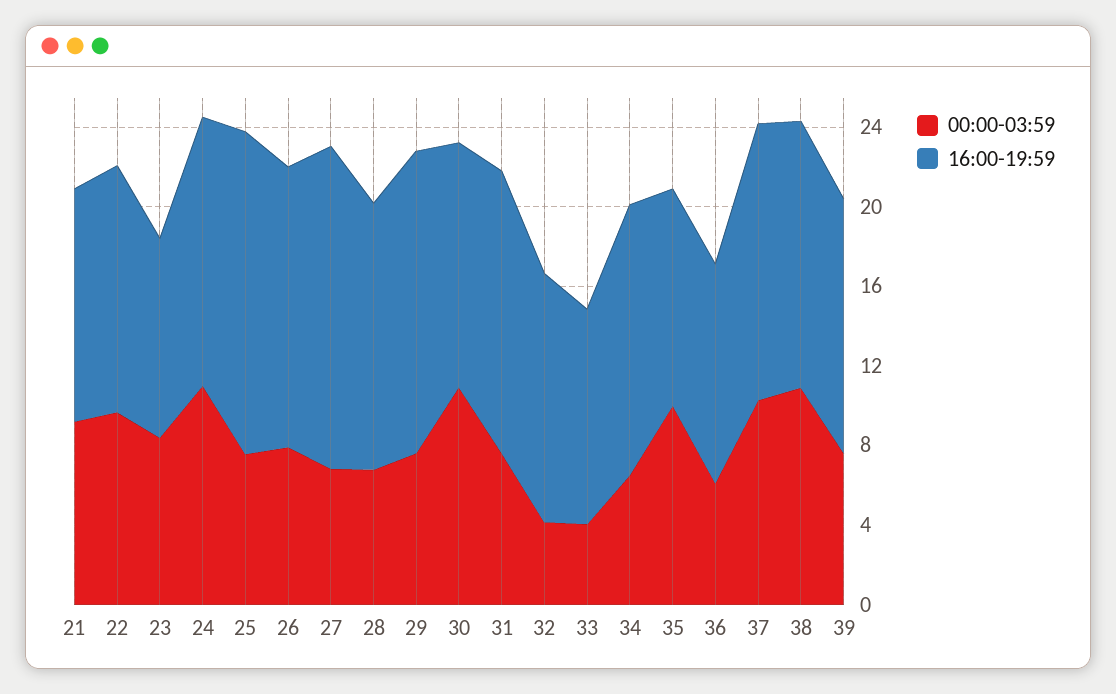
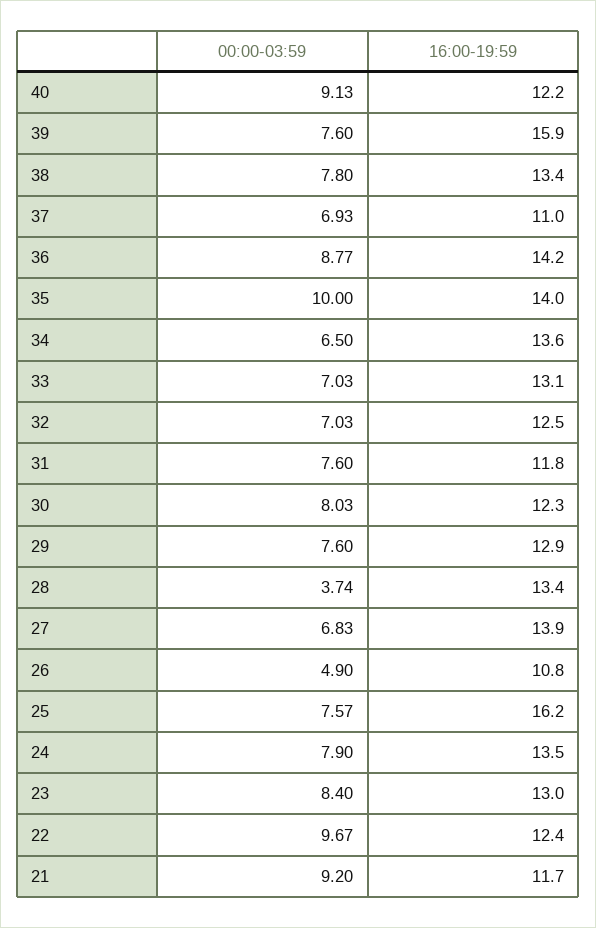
16:00-19:59, 23: 10 -> 13
00:00-03:59, 24: 11 -> 7.9
00:00-03:59, 26: 8 -> 4.9
16:00-19:59, 26: 14 -> 10.8
16:00-19:59, 27: 16 -> 13.9
00:00-03:59, 28: 7 -> 3.74
16:00-19:59, 29: 15 -> 12.9
00:00-03:59, 30: 11 -> 8.03
16:00-19:59, 31: 14 -> 11.8
00:00-03:59, 32: 4 -> 7.03
00:00-03:59, 33: 4 -> 7.03
16:00-19:59, 33: 11 -> 13.1
16:00-19:59, 35: 11 -> 14
00:00-03:59, 36: 6 -> 8.77
16:00-19:59, 36: 11 -> 14.2
00:00-03:59, 37: 10 -> 6.93
16:00-19:59, 37: 14 -> 11
00:00-03:59, 38: 11 -> 7.8
16:00-19:59, 39: 13 -> 15.9
00:00-03:59, 40: none -> 9.13
16:00-19:59, 40: none -> 12.2

